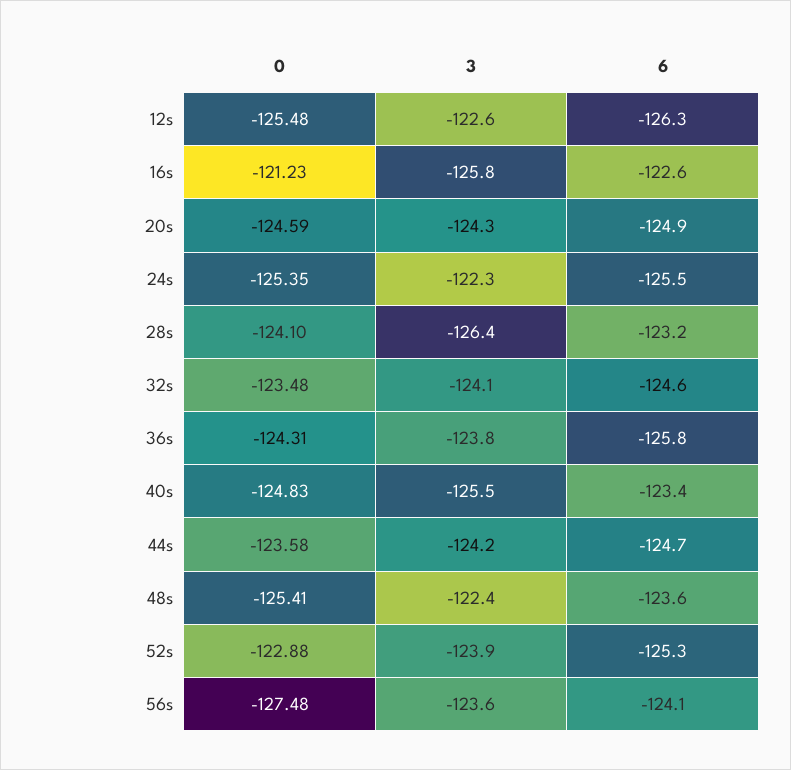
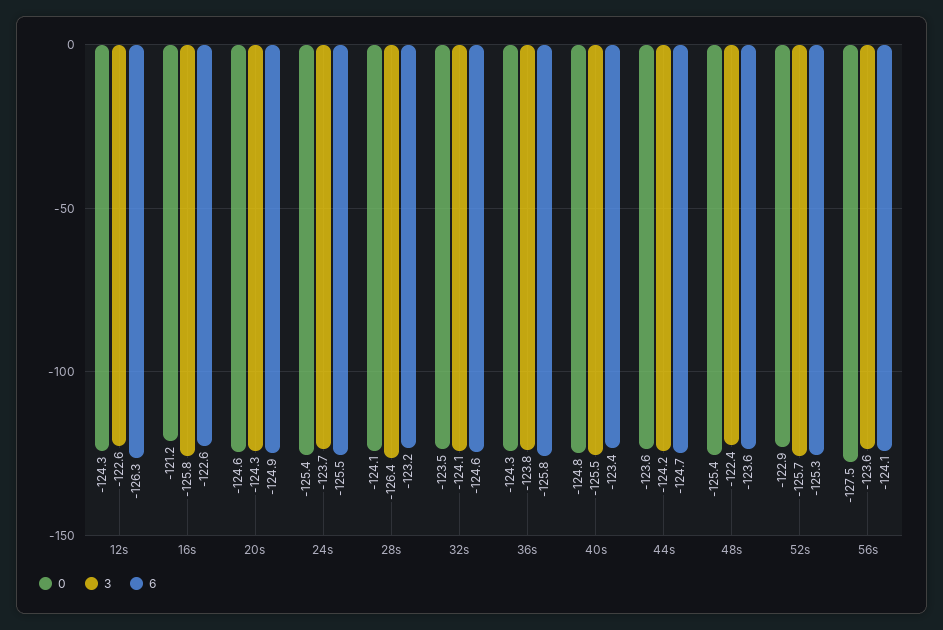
0, 12s: -125.48 -> -124.3
3, 24s: -122.3 -> -123.7
3, 52s: -123.9 -> -125.7

